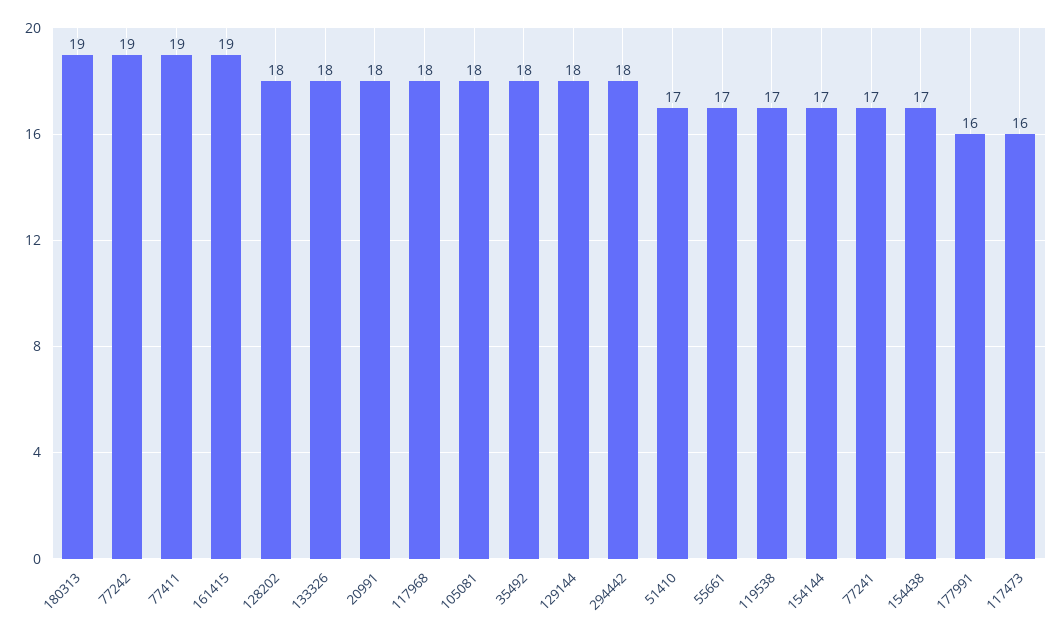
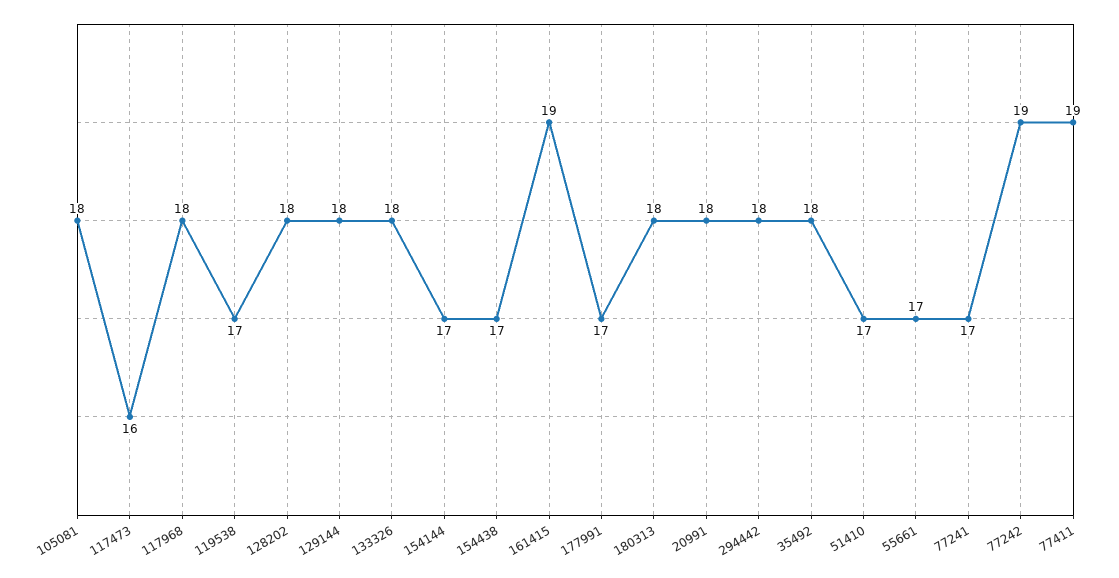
180313: 19 -> 18
177991: 16 -> 17

